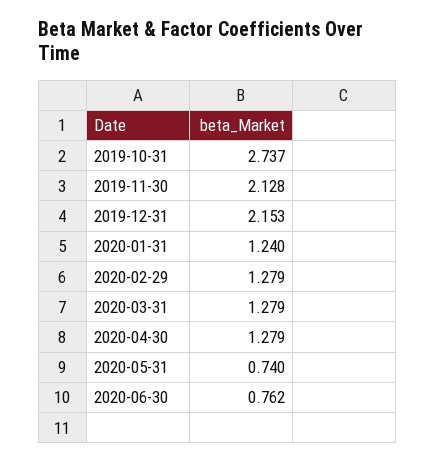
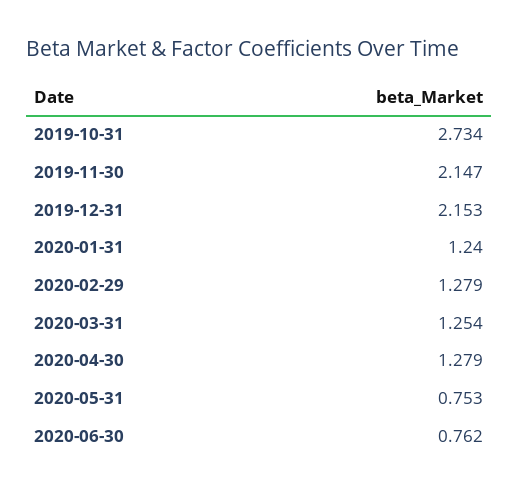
2019-10-31: 2.737 -> 2.734
2019-11-30: 2.128 -> 2.147
2020-03-31: 1.279 -> 1.254
2020-05-31: 0.74 -> 0.753

